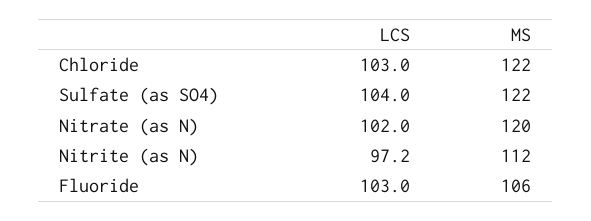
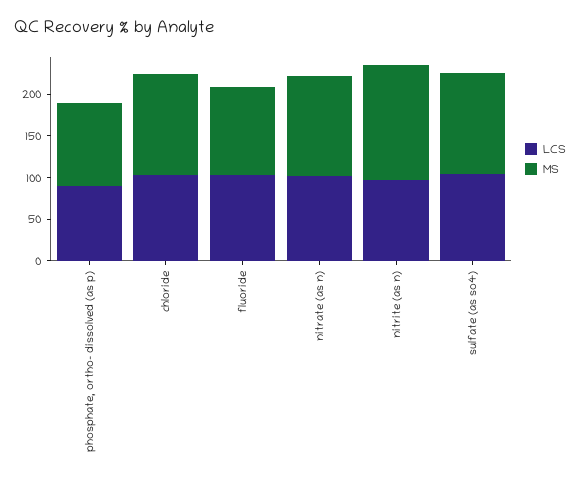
MS, Nitrite (as N): 112 -> 140
LCS, phosphate, ortho- dissolved (as p): none -> 90
MS, phosphate, ortho- dissolved (as p): none -> 100

